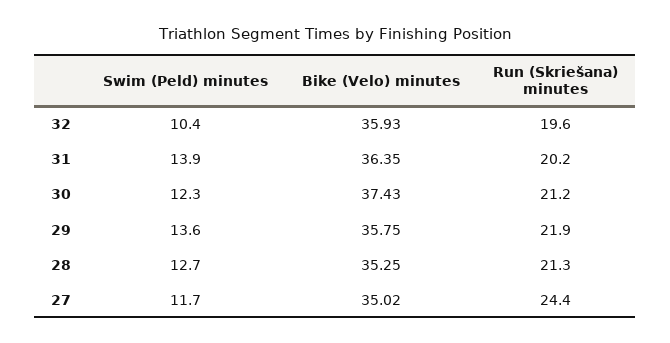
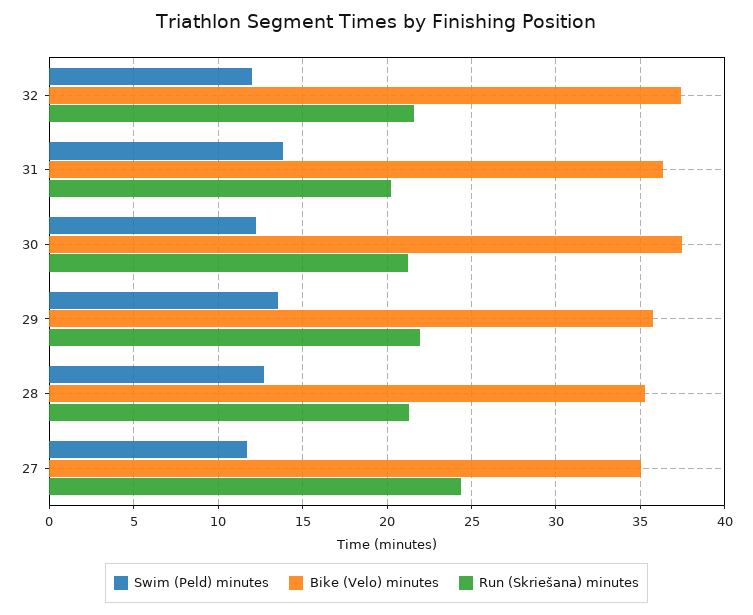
Swim (Peld) minutes, 32: 10.4 -> 12
Bike (Velo) minutes, 32: 35.93 -> 37.5
Run (Skriešana) minutes, 32: 19.6 -> 21.5

